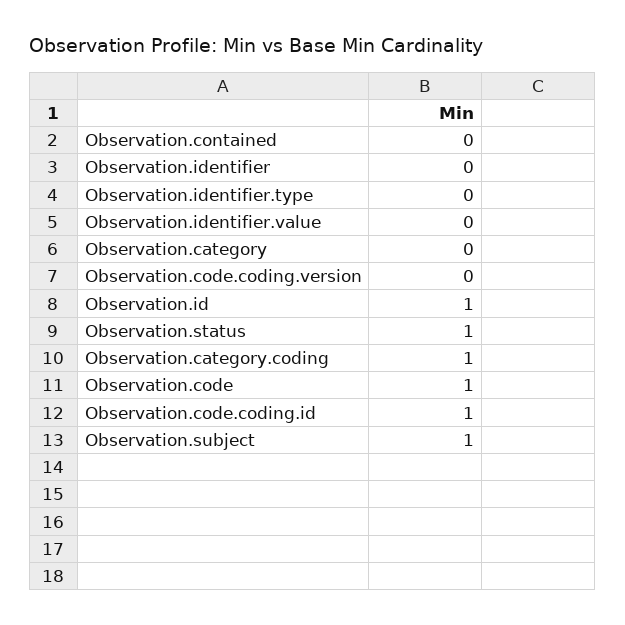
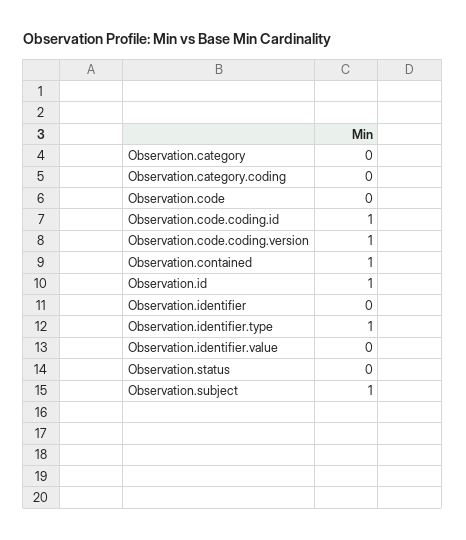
Observation.contained: 0 -> 1
Observation.identifier.type: 0 -> 1
Observation.code.coding.version: 0 -> 1
Observation.status: 1 -> 0
Observation.category.coding: 1 -> 0
Observation.code: 1 -> 0

